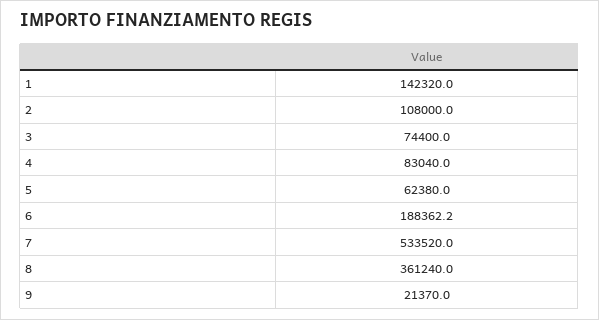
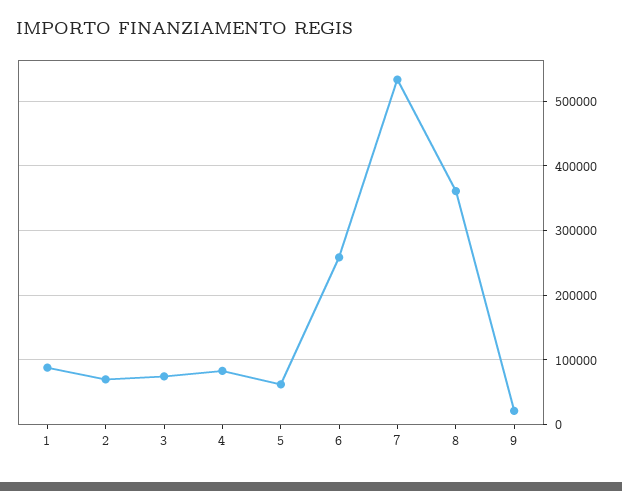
1: 142320 -> 90000
2: 108000 -> 70000
6: 188362.2 -> 260000

